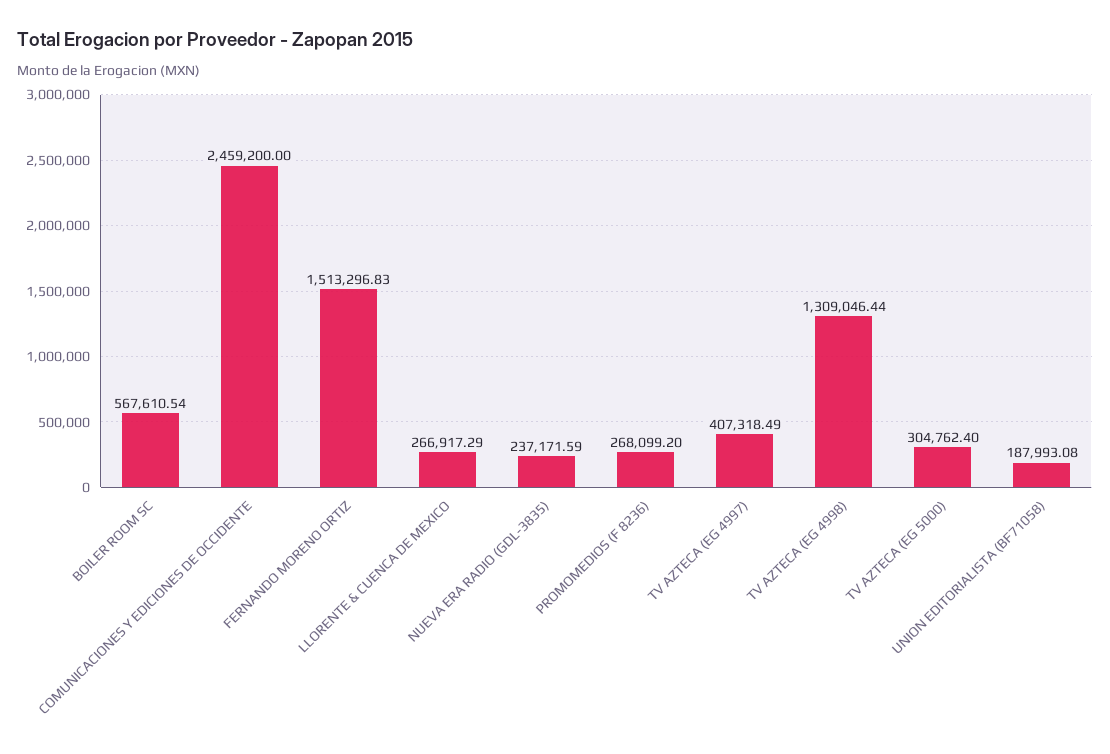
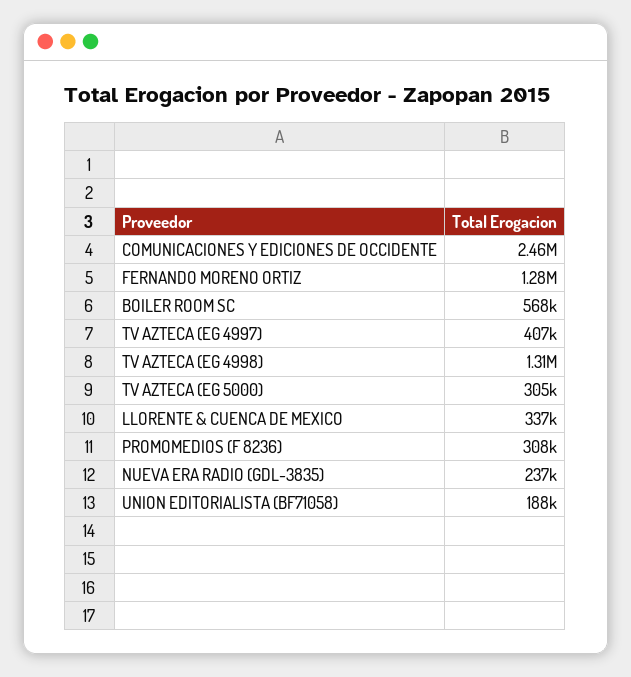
FERNANDO MORENO ORTIZ: 1513296.83 -> 1280000
LLORENTE & CUENCA DE MEXICO: 266917.29 -> 337000
PROMOMEDIOS (F 8236): 268099.2 -> 308000

